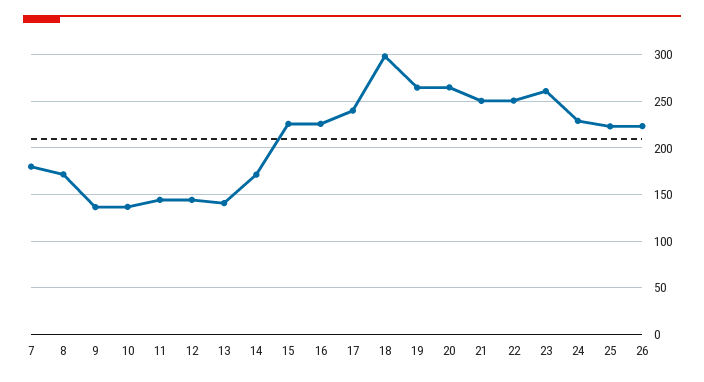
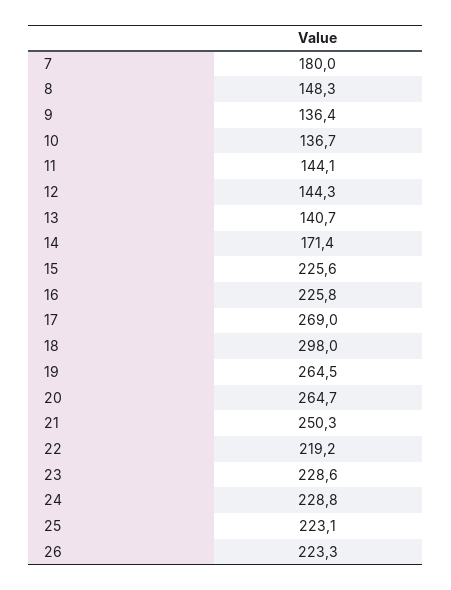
8: 170 -> 148.3
17: 240 -> 269
22: 250 -> 219.2
23: 260 -> 228.6

